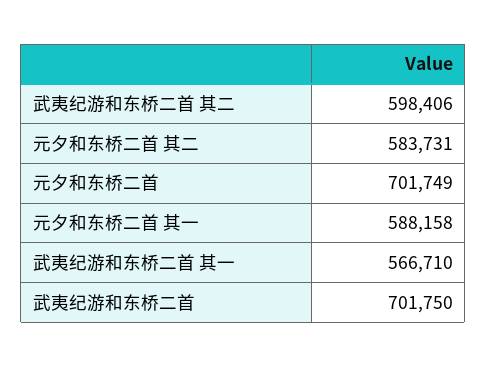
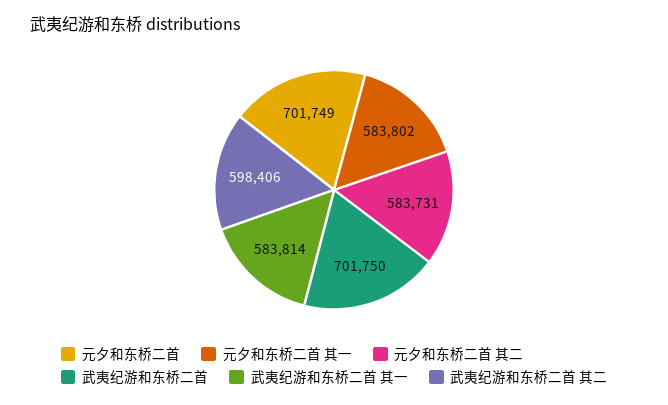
元夕和东桥二首 其一: 588158 -> 583802
武夷纪游和东桥二首 其一: 566710 -> 583814

